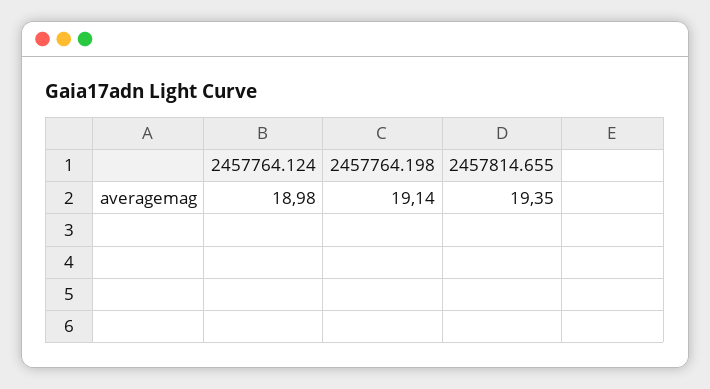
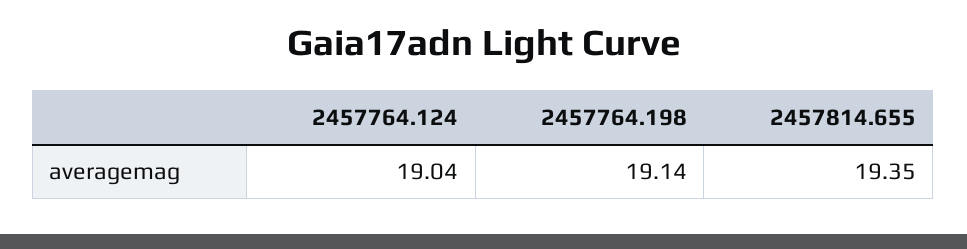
2457764.124: 18.98 -> 19.04

